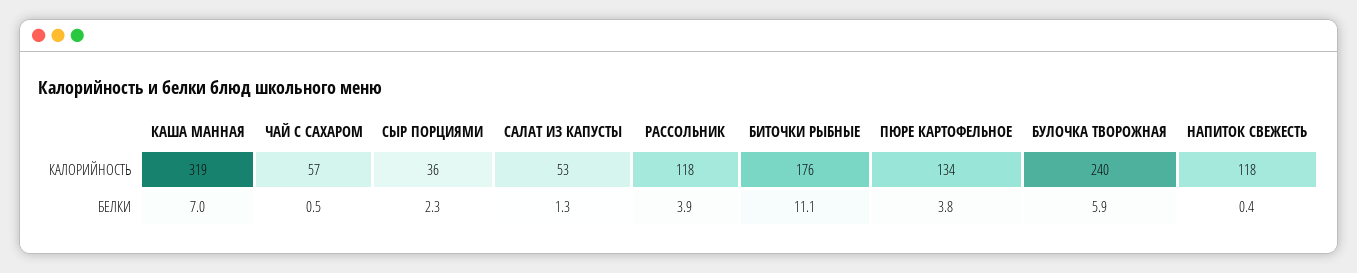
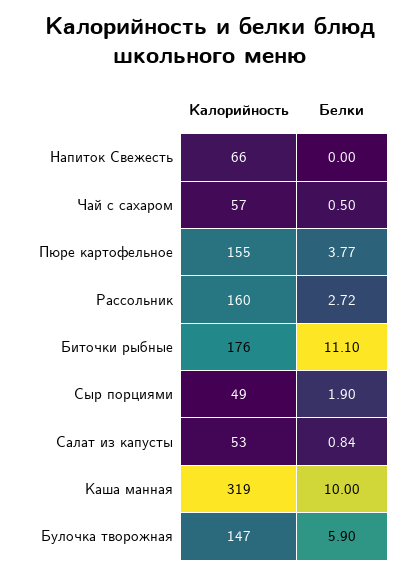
СЫР ПОРЦИЯМИ, КАЛОРИЙНОСТЬ: 36 -> 49
РАССОЛЬНИК, КАЛОРИЙНОСТЬ: 118 -> 160
ПЮРЕ КАРТОФЕЛЬНОЕ, КАЛОРИЙНОСТЬ: 134 -> 155
БУЛОЧКА ТВОРОЖНАЯ, КАЛОРИЙНОСТЬ: 240 -> 147
НАПИТОК СВЕЖЕСТЬ, КАЛОРИЙНОСТЬ: 118 -> 66
КАША МАННАЯ, БЕЛКИ: 7 -> 10
СЫР ПОРЦИЯМИ, БЕЛКИ: 2.3 -> 1.9
САЛАТ ИЗ КАПУСТЫ, БЕЛКИ: 1.3 -> 0.84
РАССОЛЬНИК, БЕЛКИ: 3.9 -> 2.72
НАПИТОК СВЕЖЕСТЬ, БЕЛКИ: 0.4 -> 0

